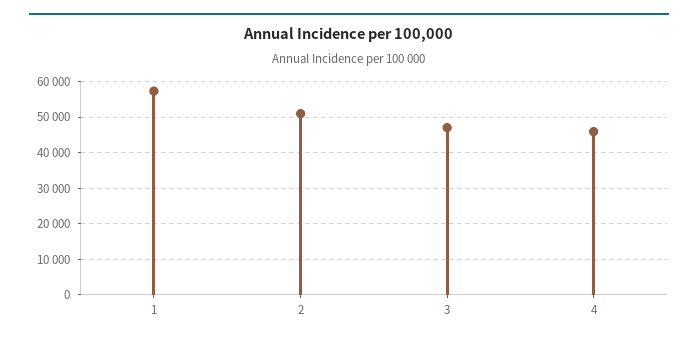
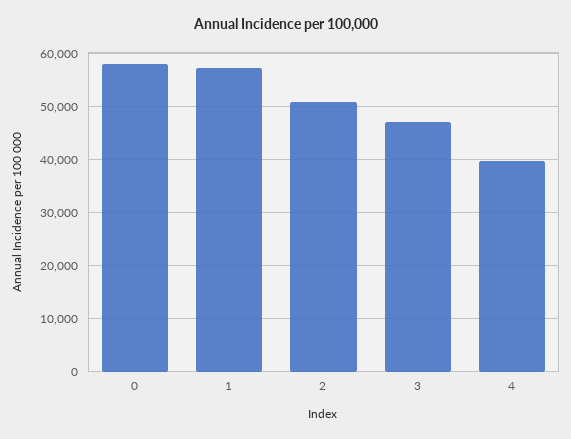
4: 46000 -> 40000
0: none -> 58000

